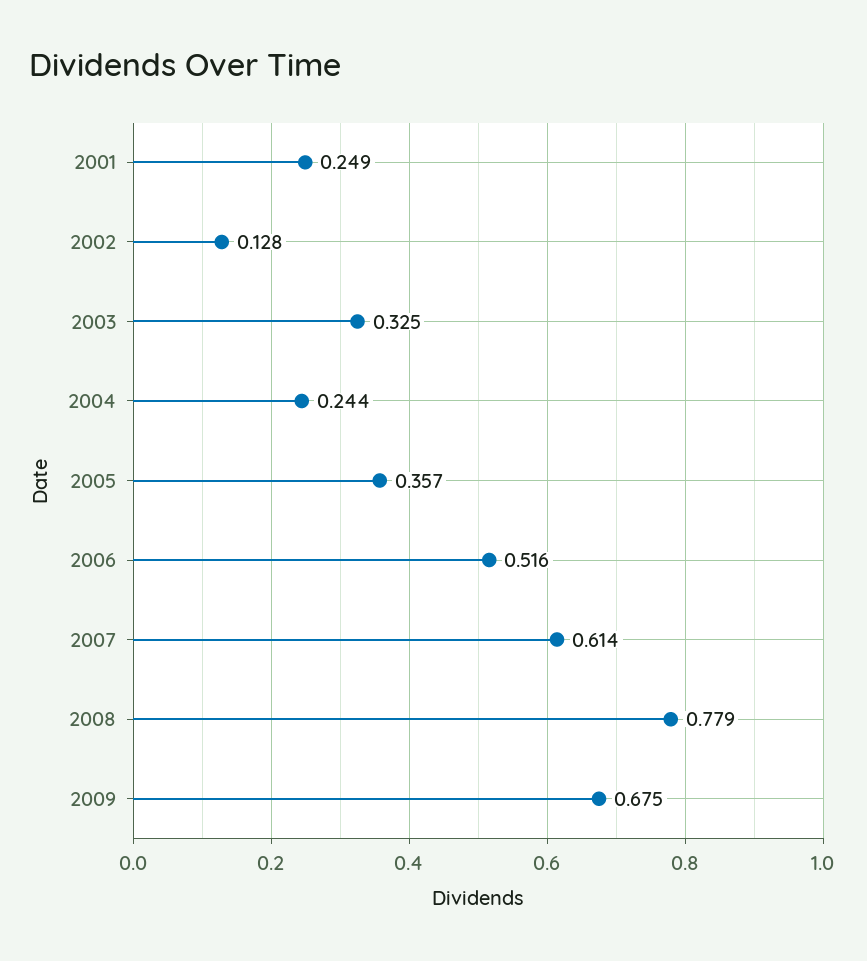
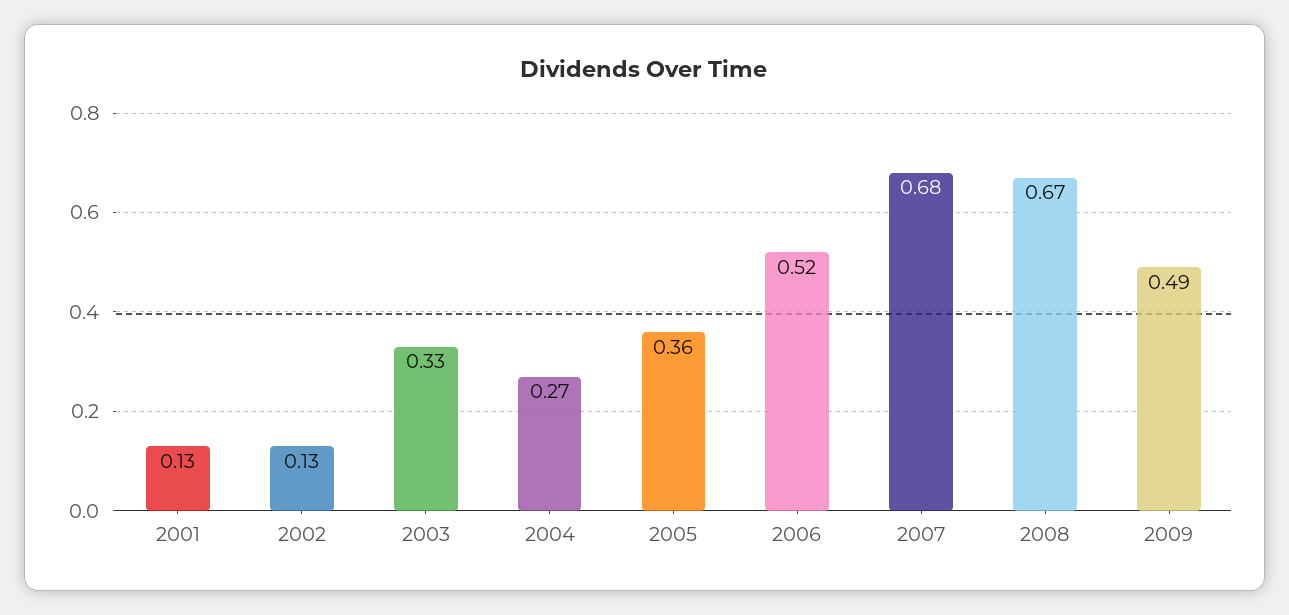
2001: 0.249 -> 0.13
2004: 0.244 -> 0.27
2007: 0.614 -> 0.68
2008: 0.779 -> 0.67
2009: 0.675 -> 0.49

